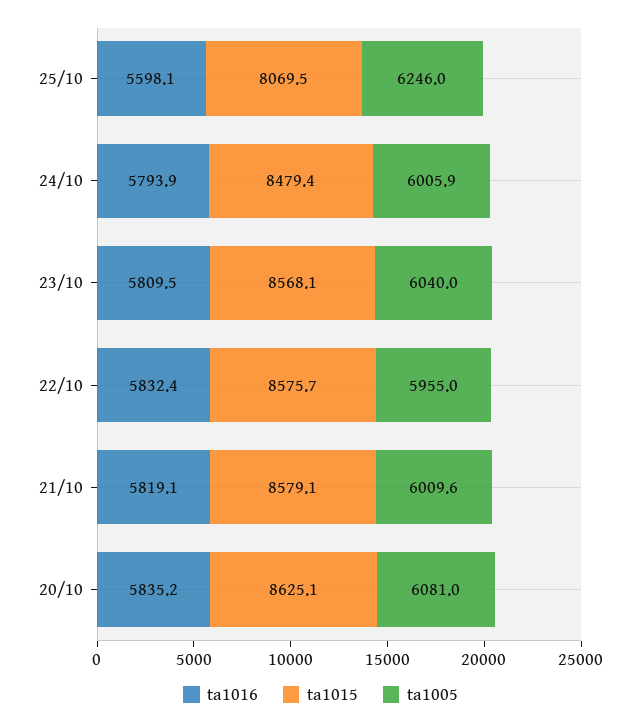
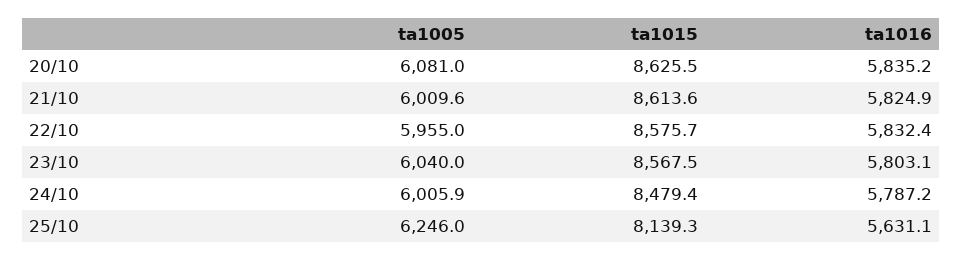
ta1016, 25/10: 5598.1 -> 5631.1
ta1015, 25/10: 8069.5 -> 8139.3
ta1016, 24/10: 5793.9 -> 5787.2
ta1016, 23/10: 5809.5 -> 5803.1
ta1015, 23/10: 8568.1 -> 8567.5
ta1016, 21/10: 5819.1 -> 5824.9
ta1015, 21/10: 8579.1 -> 8613.6
ta1015, 20/10: 8625.1 -> 8625.5

